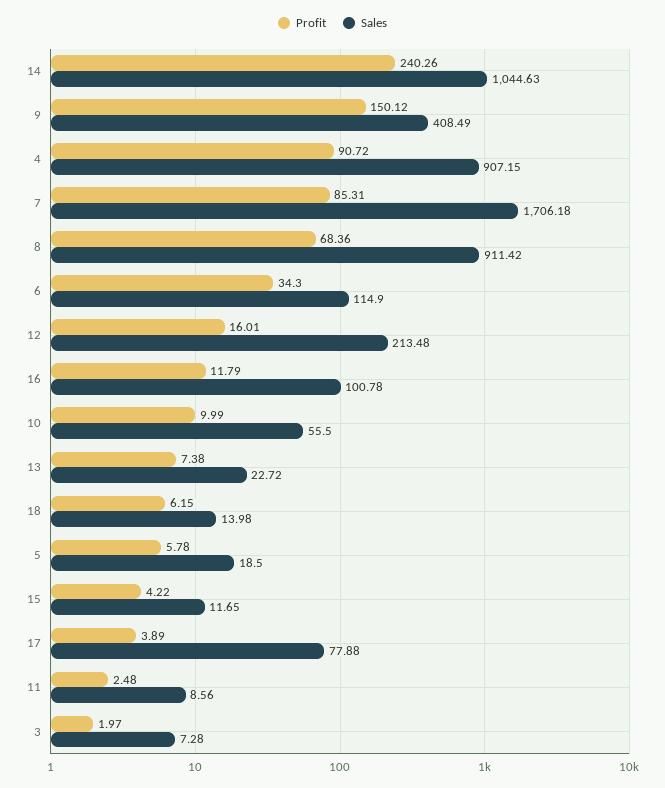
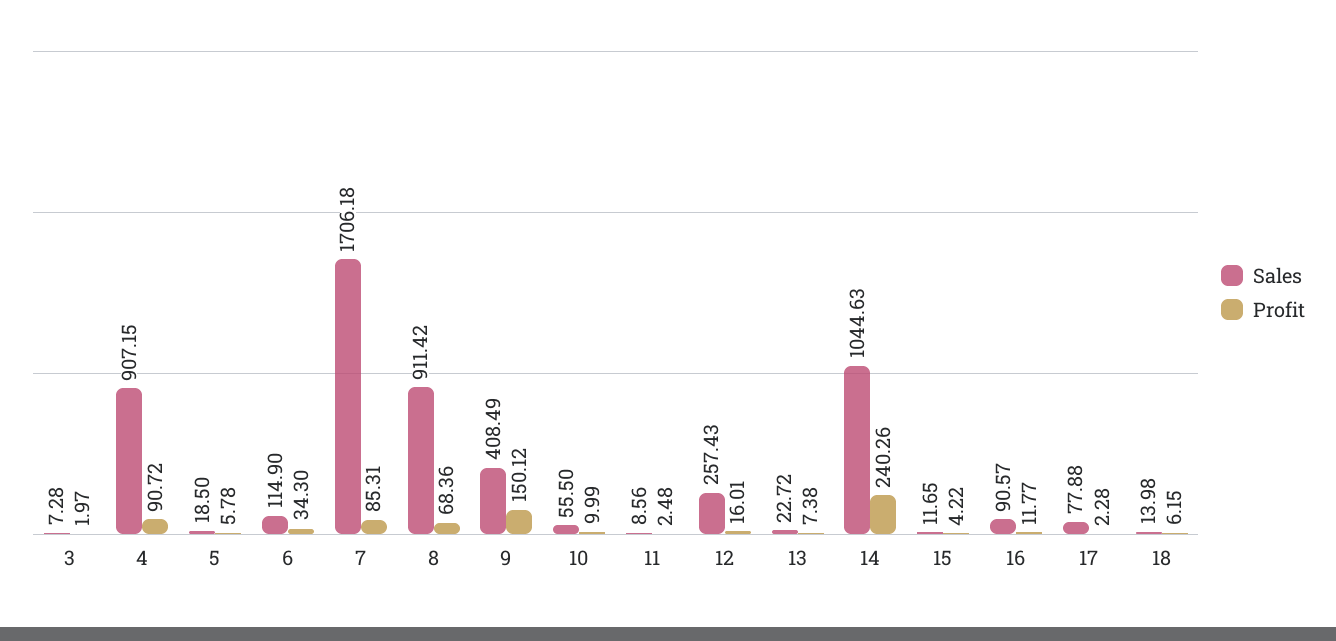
Sales, 12: 213.48 -> 257.43
Profit, 16: 11.79 -> 11.77
Sales, 16: 100.78 -> 90.57
Profit, 17: 3.89 -> 2.28

